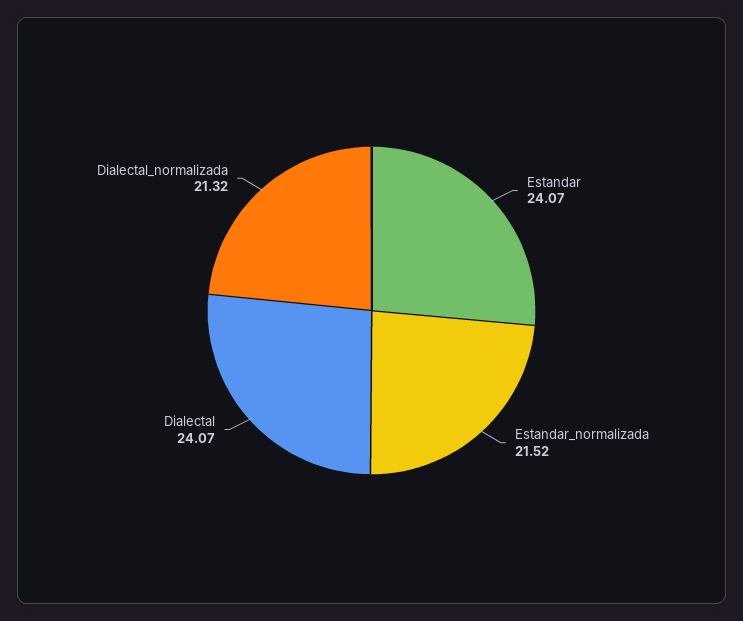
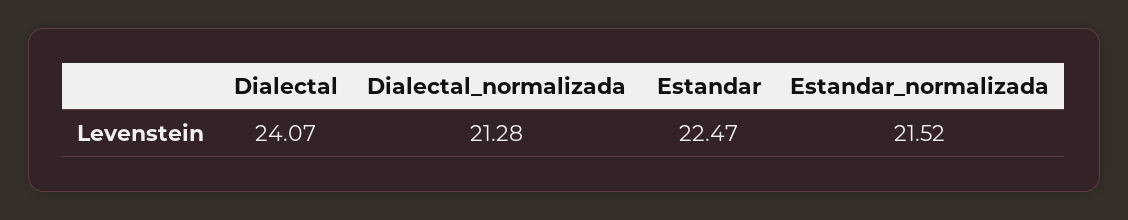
Estandar: 24.07 -> 22.47
Dialectal_normalizada: 21.32 -> 21.28

